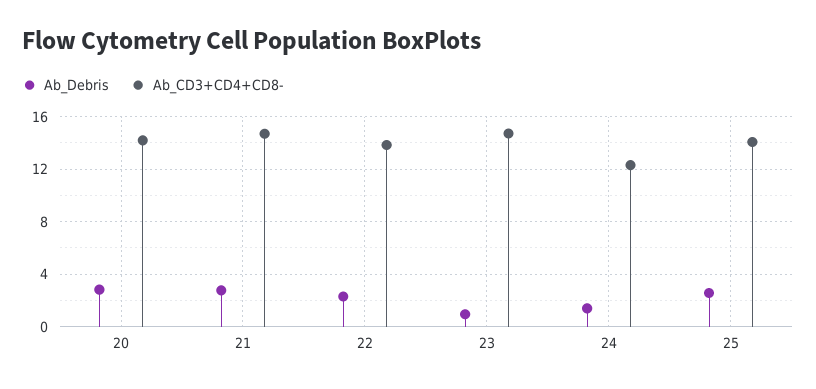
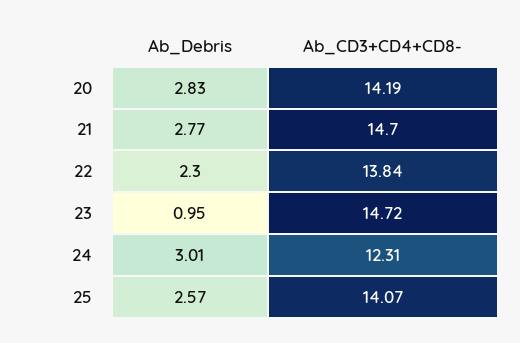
Ab_Debris, 24: 1.5 -> 3.01

